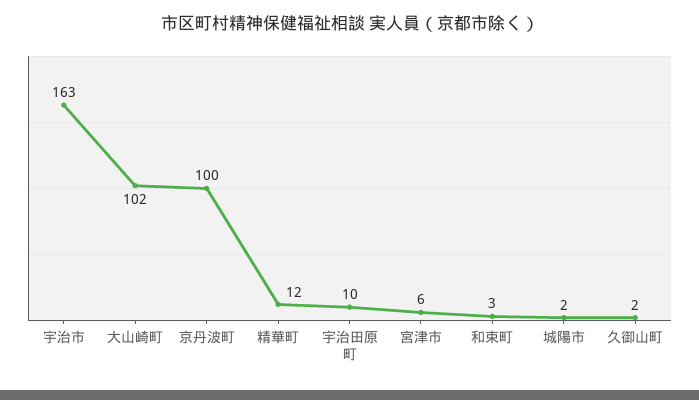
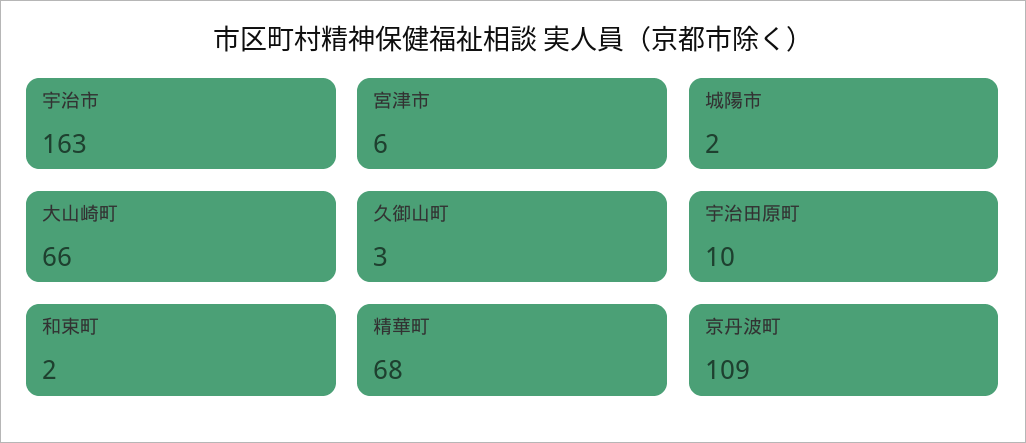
大山崎町: 102 -> 66
京丹波町: 100 -> 109
精華町: 12 -> 68
和束町: 3 -> 2
久御山町: 2 -> 3

